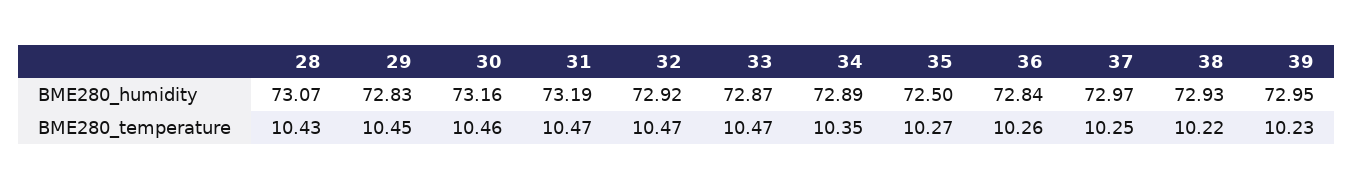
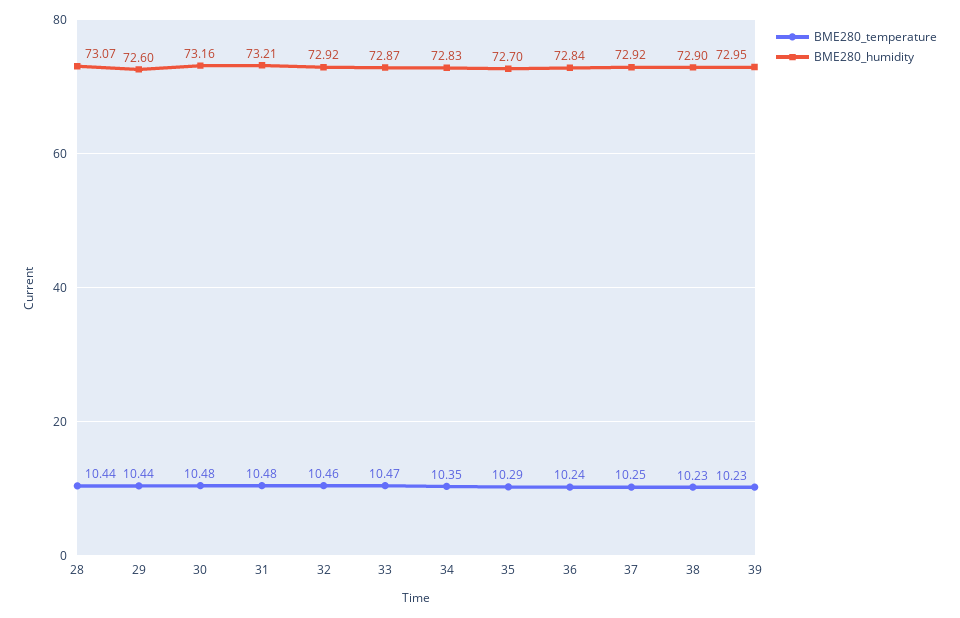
BME280_humidity, 29: 72.83 -> 72.6
BME280_humidity, 31: 73.19 -> 73.21
BME280_humidity, 34: 72.89 -> 72.83
BME280_humidity, 35: 72.5 -> 72.7
BME280_humidity, 37: 72.97 -> 72.92
BME280_humidity, 38: 72.93 -> 72.9
BME280_temperature, 28: 10.43 -> 10.44
BME280_temperature, 29: 10.45 -> 10.44
BME280_temperature, 30: 10.46 -> 10.48
BME280_temperature, 31: 10.47 -> 10.48
BME280_temperature, 32: 10.47 -> 10.46
BME280_temperature, 35: 10.27 -> 10.29
BME280_temperature, 36: 10.26 -> 10.24
BME280_temperature, 38: 10.22 -> 10.23

